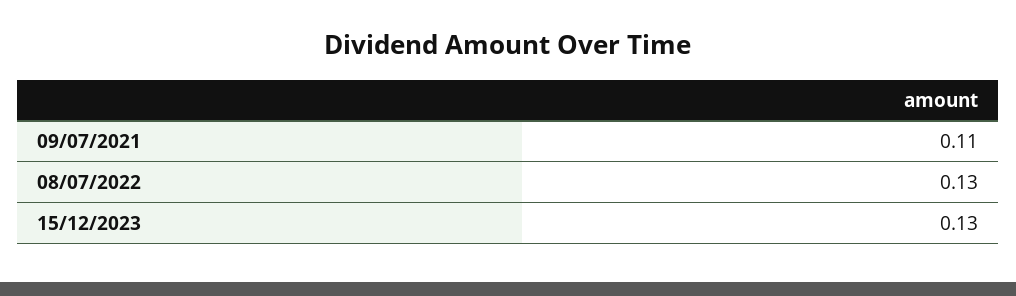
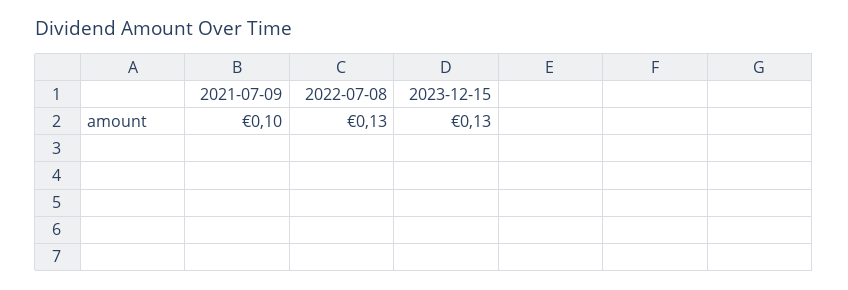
09/07/2021: 0.11 -> 0.1

